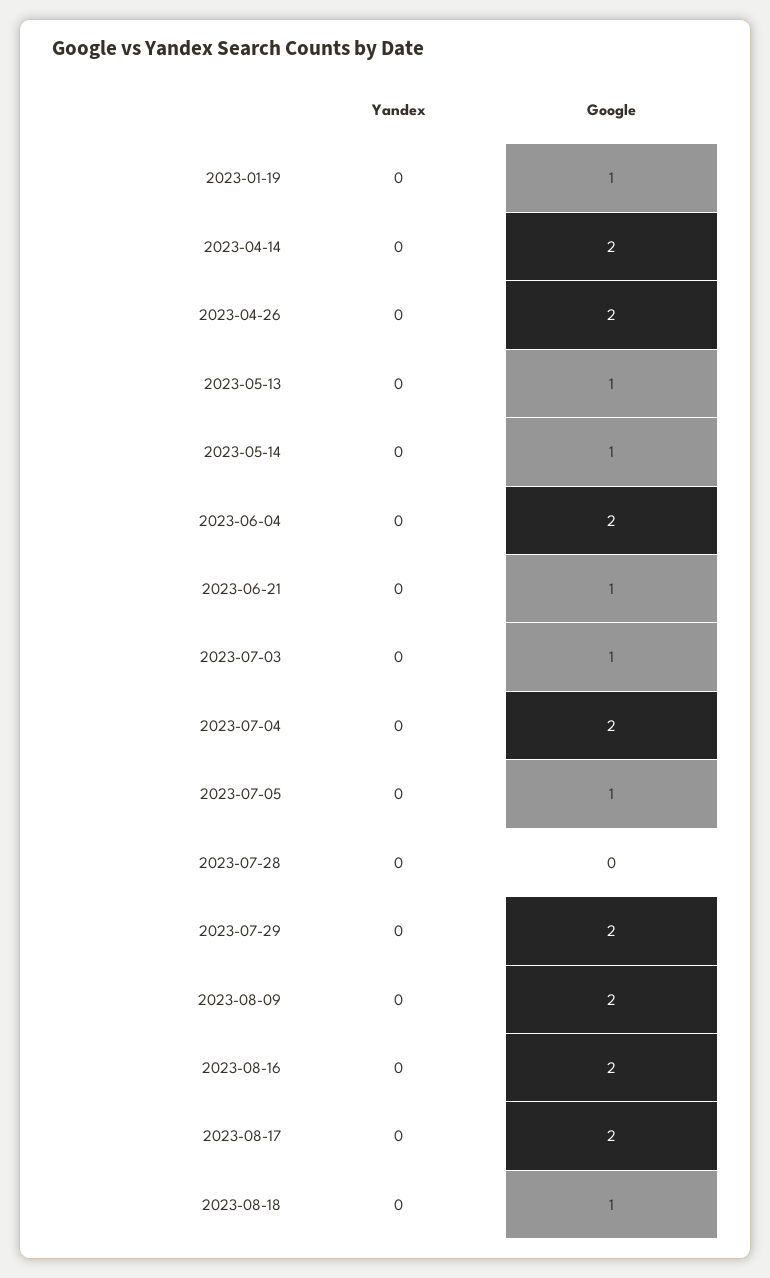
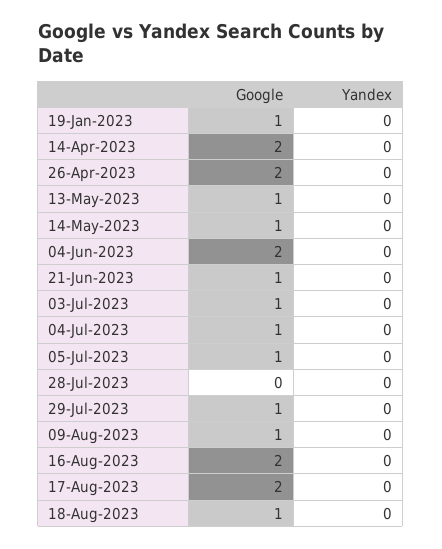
Google, 2023-07-04: 2 -> 1
Google, 2023-07-29: 2 -> 1
Google, 2023-08-09: 2 -> 1

